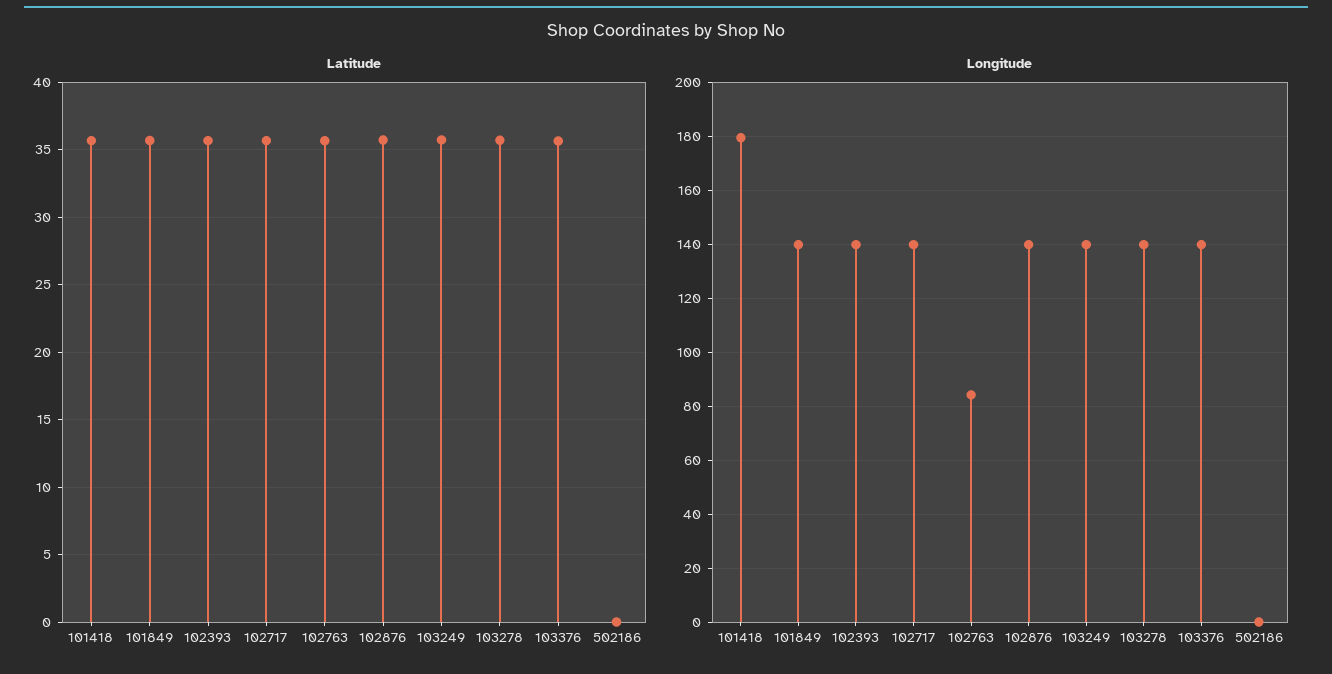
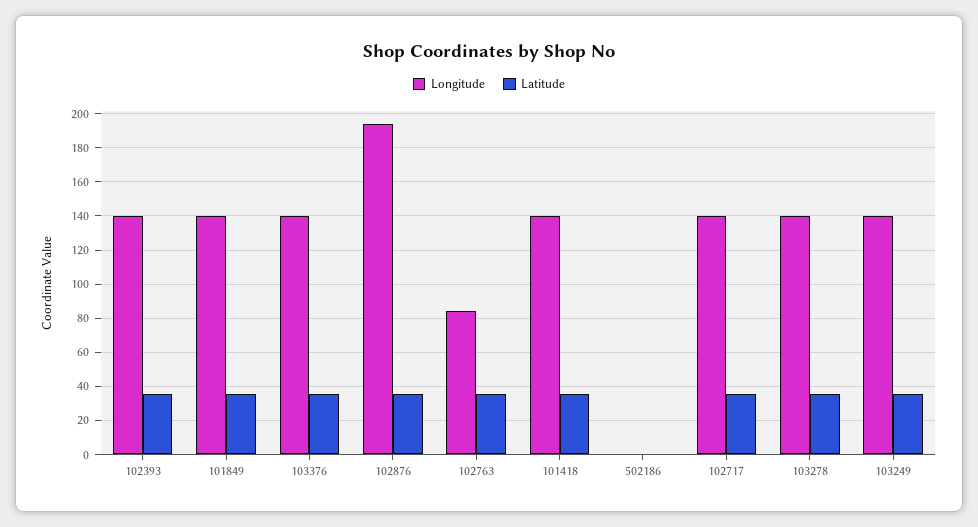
Longitude, 101418: 180 -> 140
Longitude, 102876: 140 -> 195

